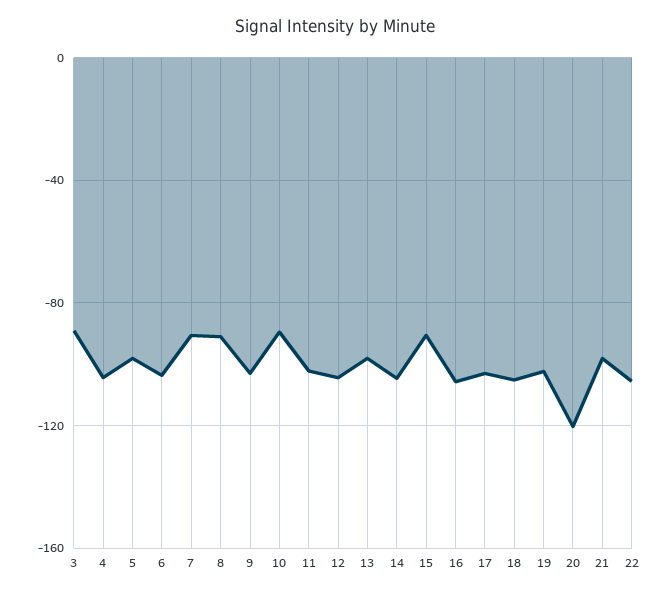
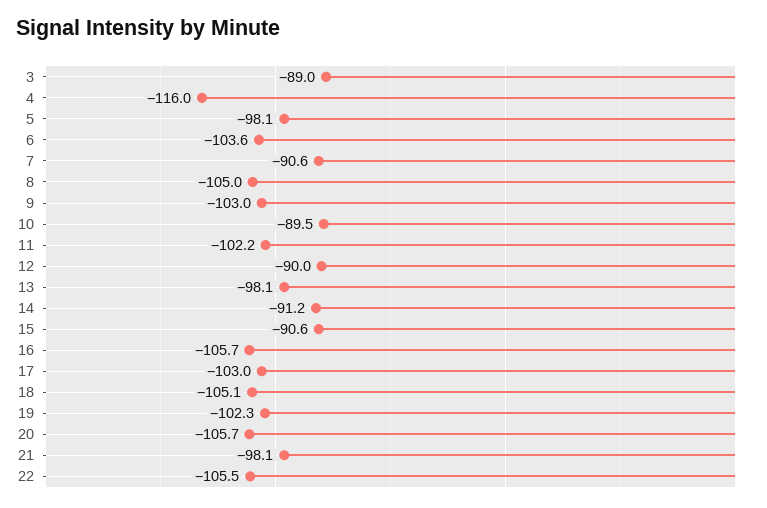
4: -105 -> -116
8: -90 -> -105
12: -105 -> -90
14: -105 -> -91.2
20: -120 -> -105.7

